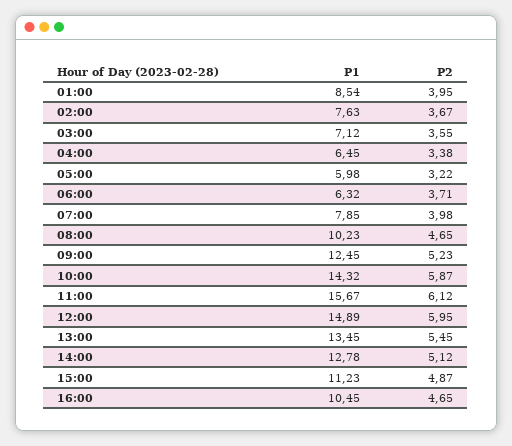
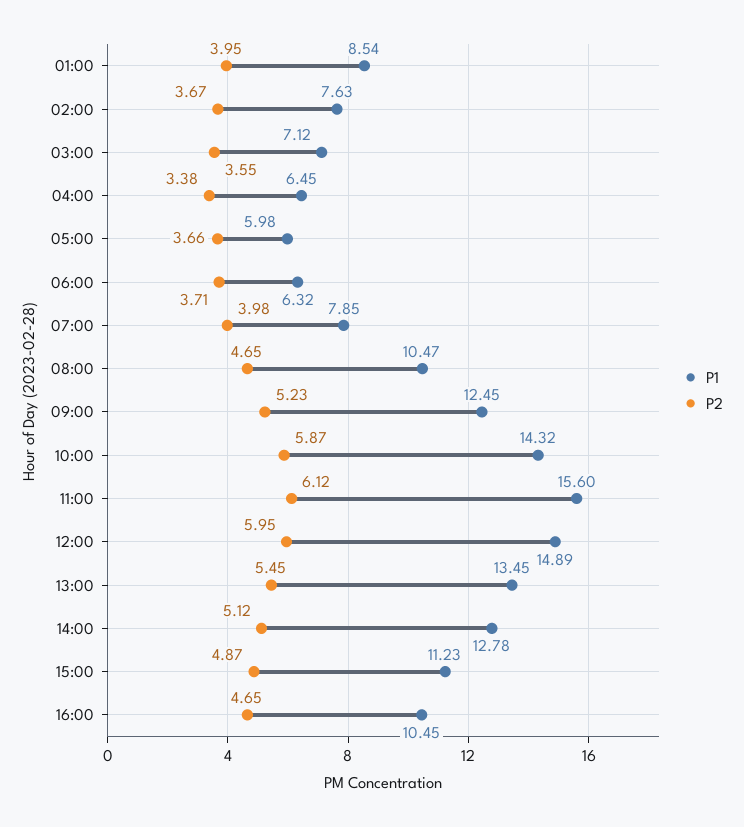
P2, 05:00: 3.22 -> 3.66
P1, 08:00: 10.23 -> 10.47
P1, 11:00: 15.67 -> 15.6

